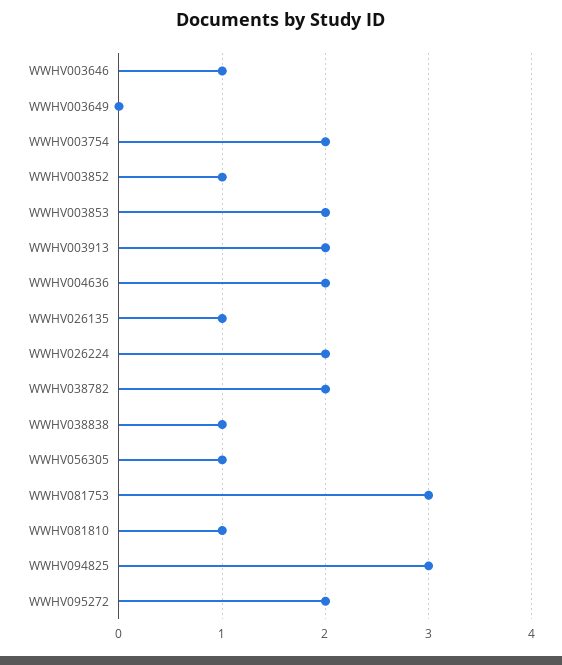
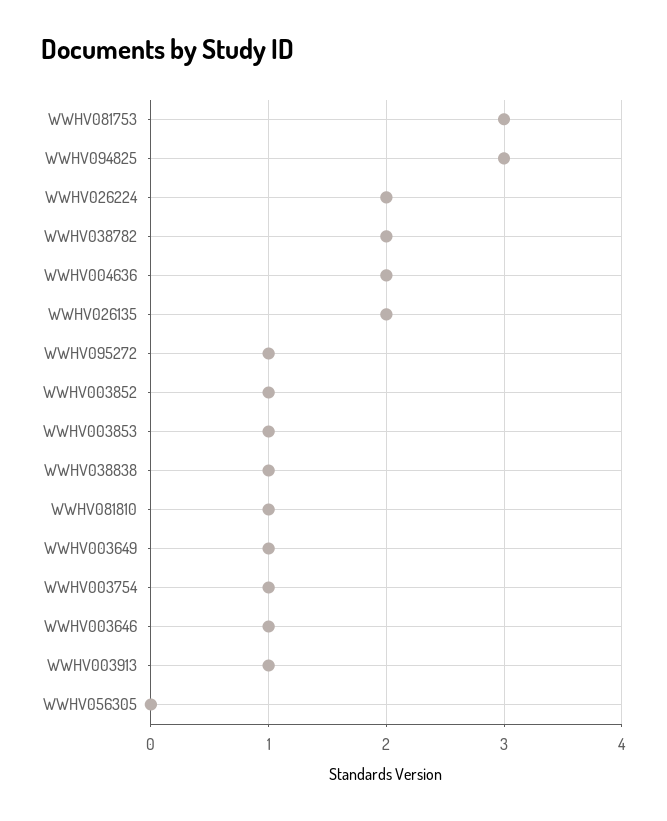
WWHV003649: 0 -> 1
WWHV003754: 2 -> 1
WWHV003853: 2 -> 1
WWHV003913: 2 -> 1
WWHV026135: 1 -> 2
WWHV056305: 1 -> 0
WWHV095272: 2 -> 1

